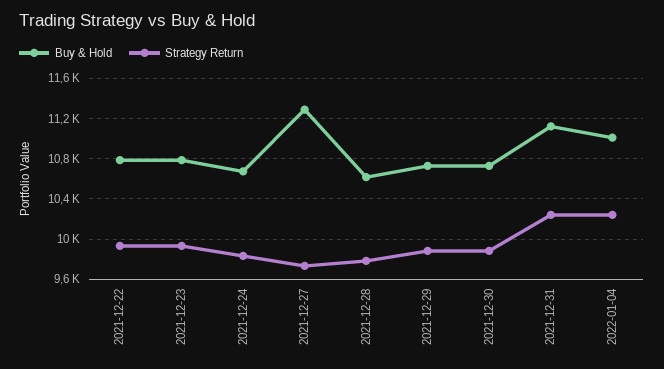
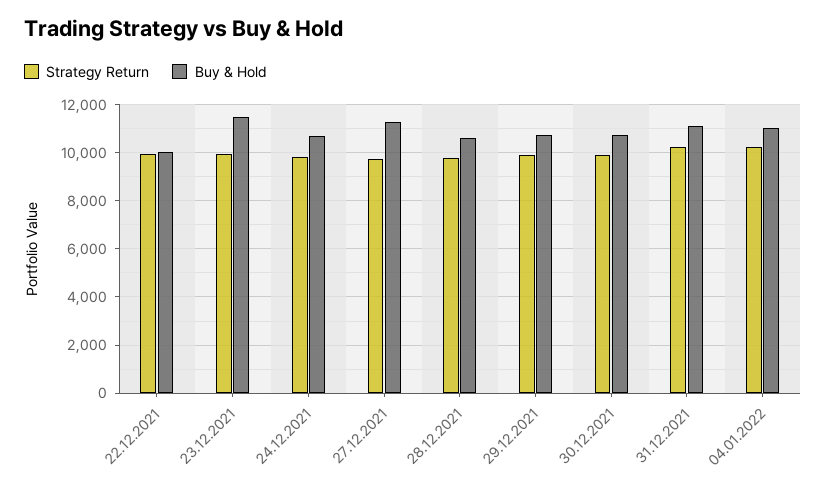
Buy & Hold, 2021-12-22: 10800 -> 10000
Buy & Hold, 2021-12-23: 10800 -> 11500

